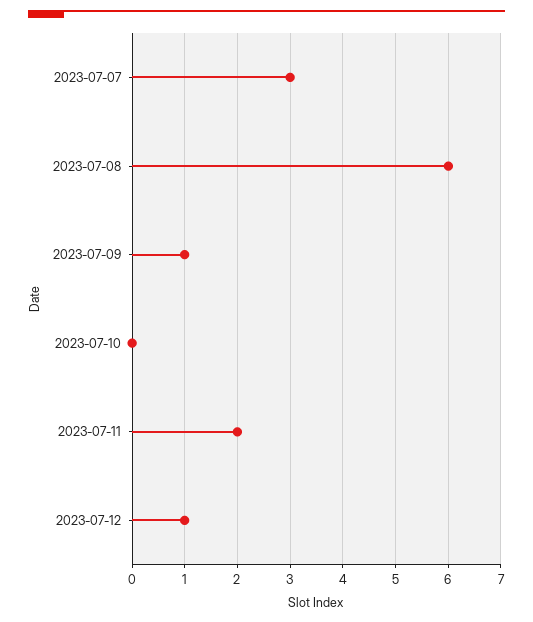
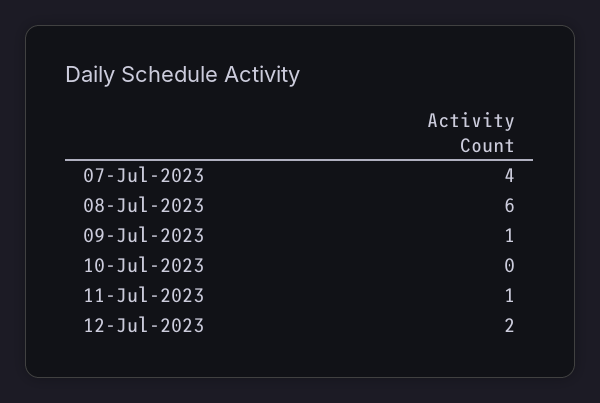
2023-07-07: 3 -> 4
2023-07-11: 2 -> 1
2023-07-12: 1 -> 2

